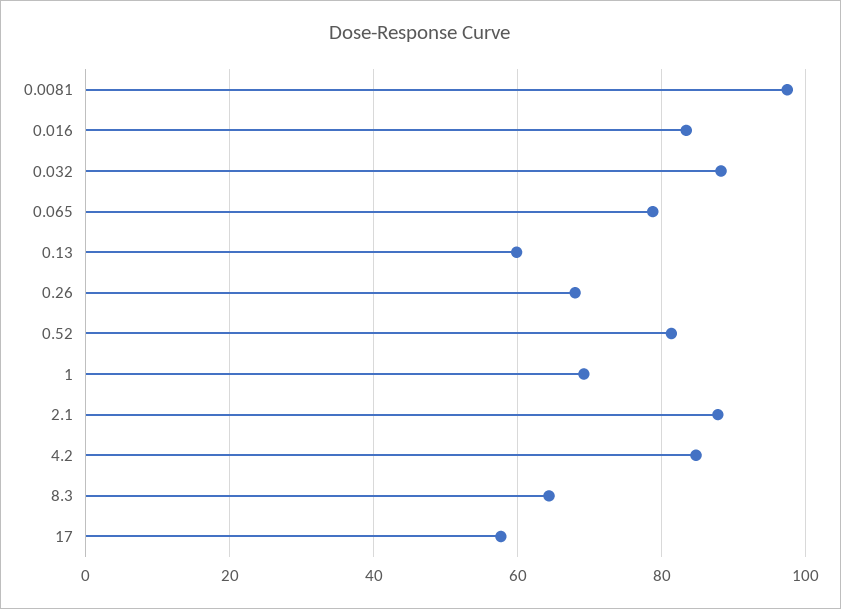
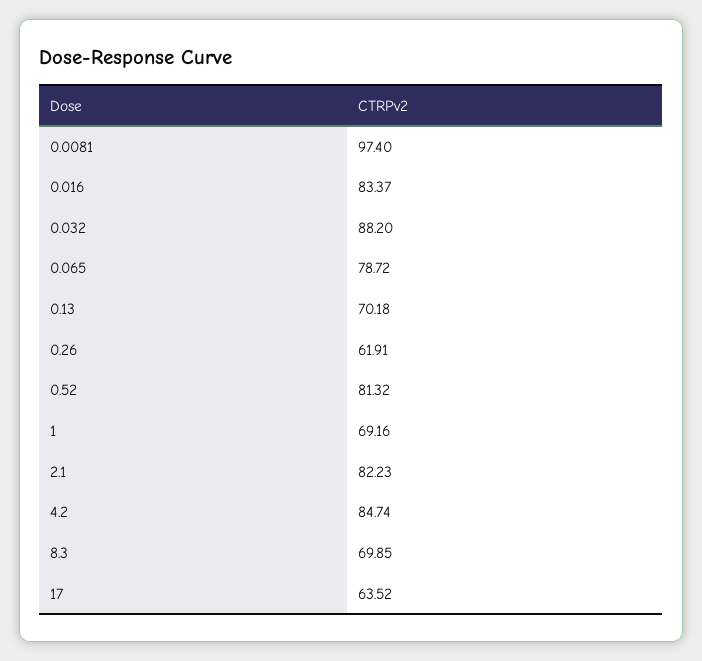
0.13: 60 -> 70.18
0.26: 68 -> 61.91
2.1: 88 -> 82.23
8.3: 64 -> 69.85
17: 58 -> 63.52

